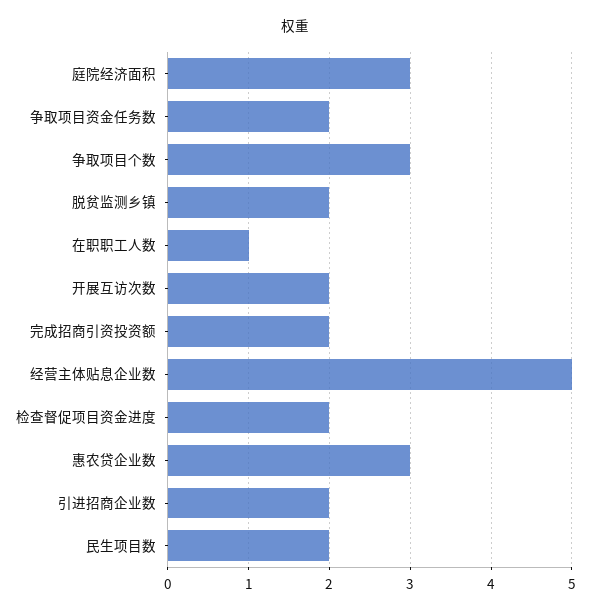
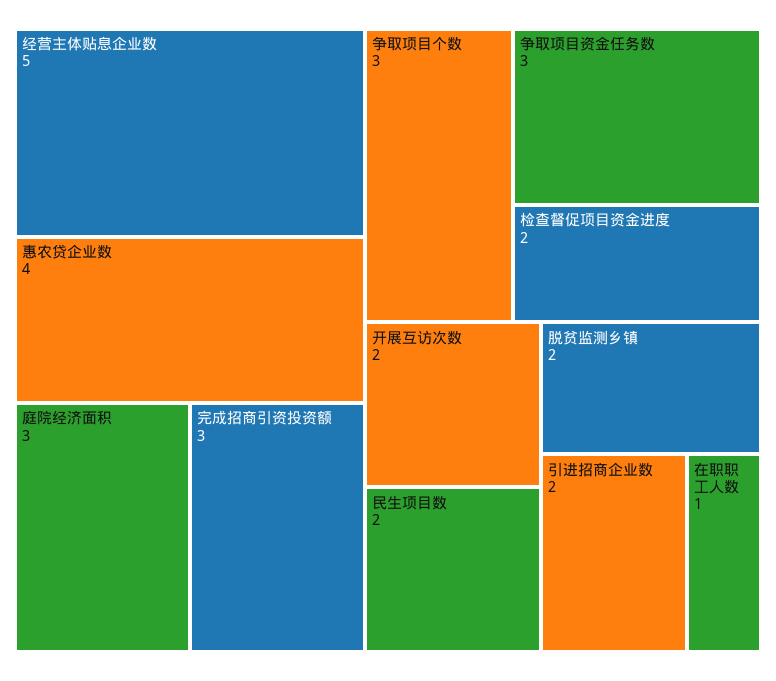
争取项目资金任务数: 2 -> 3
完成招商引资投资额: 2 -> 3
惠农贷企业数: 3 -> 4

